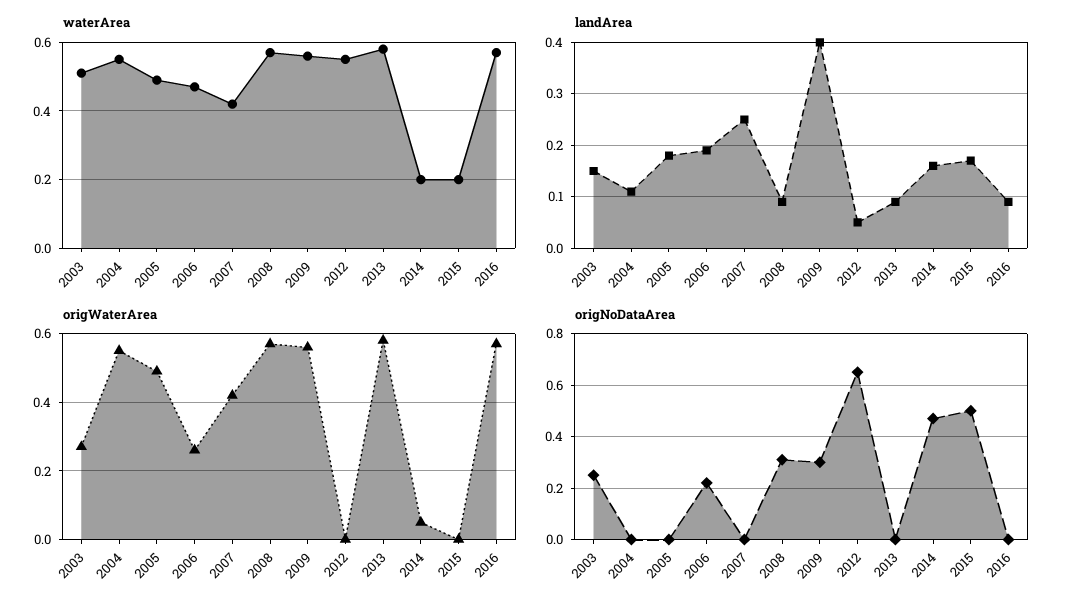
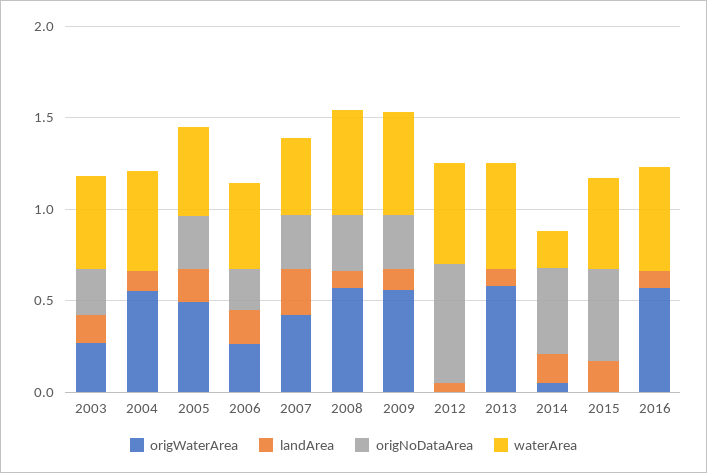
waterArea, 2015: 0.2 -> 0.5
landArea, 2009: 0.4 -> 0.1
origNoDataArea, 2005: 0 -> 0.3
origNoDataArea, 2007: 0 -> 0.3

